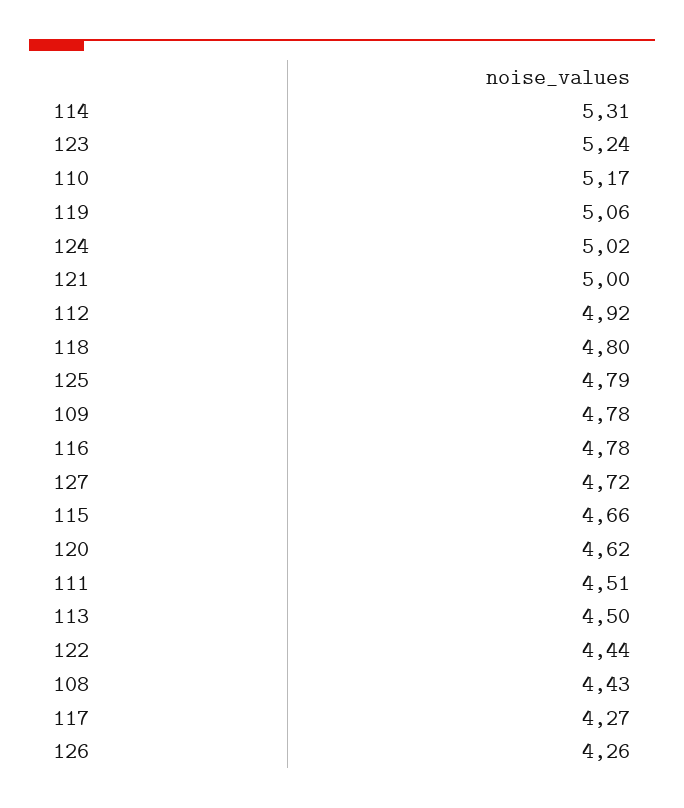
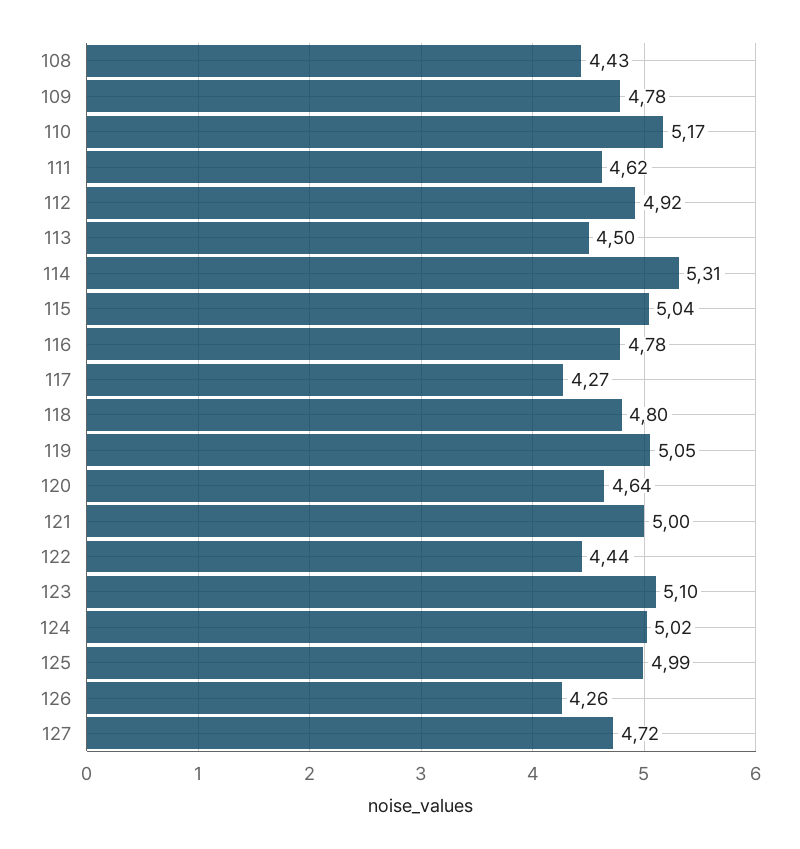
123: 5.24 -> 5.1
119: 5.06 -> 5.05
125: 4.79 -> 4.99
115: 4.66 -> 5.04
120: 4.62 -> 4.64
111: 4.51 -> 4.62

